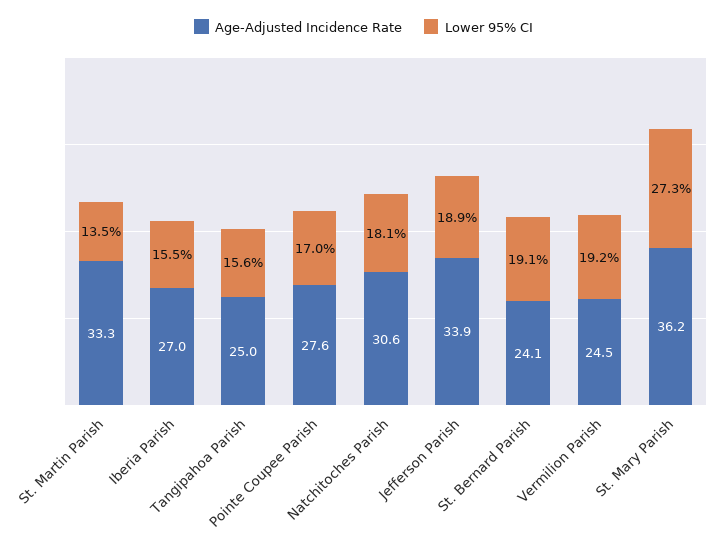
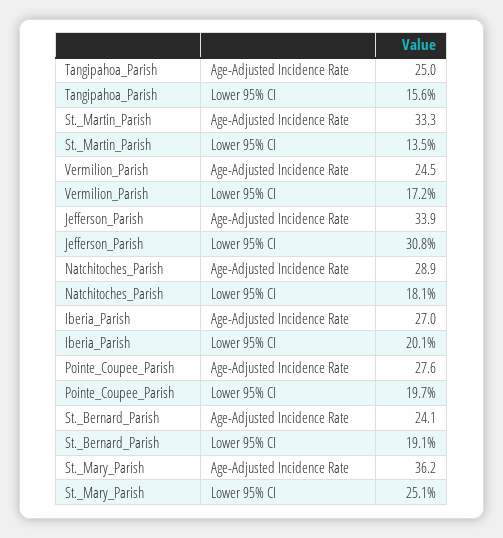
Lower 95% CI, Iberia Parish: 15.5 -> 20.1
Lower 95% CI, Pointe Coupee Parish: 17 -> 19.7
Age-Adjusted Incidence Rate, Natchitoches Parish: 30.6 -> 28.9
Lower 95% CI, Jefferson Parish: 18.9 -> 30.8
Lower 95% CI, Vermilion Parish: 19.2 -> 17.2
Lower 95% CI, St. Mary Parish: 27.3 -> 25.1

